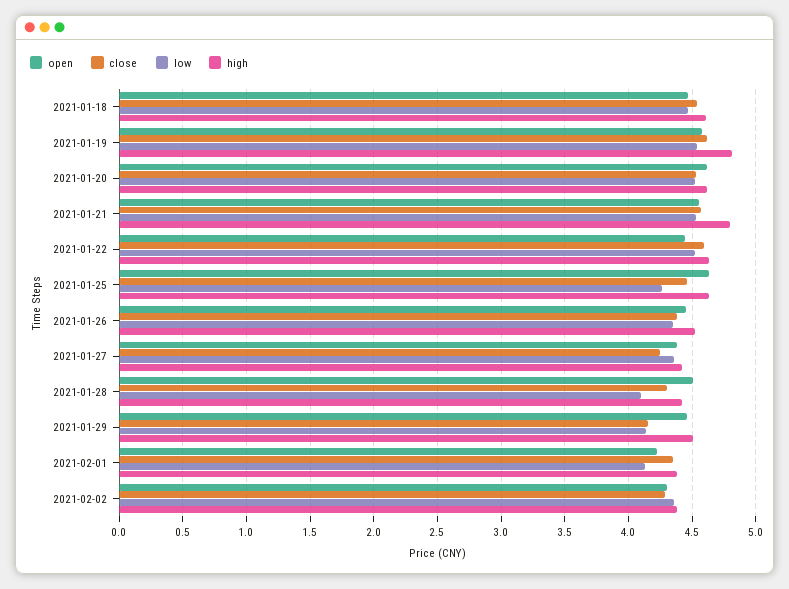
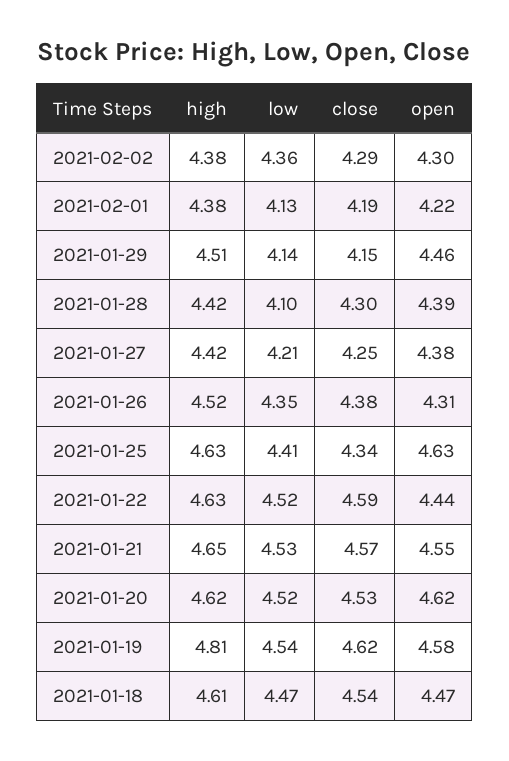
high, 2021-01-21: 4.8 -> 4.65
close, 2021-01-25: 4.45 -> 4.34
low, 2021-01-25: 4.25 -> 4.41
open, 2021-01-26: 4.45 -> 4.31
low, 2021-01-27: 4.35 -> 4.21
open, 2021-01-28: 4.5 -> 4.39
close, 2021-02-01: 4.35 -> 4.19

